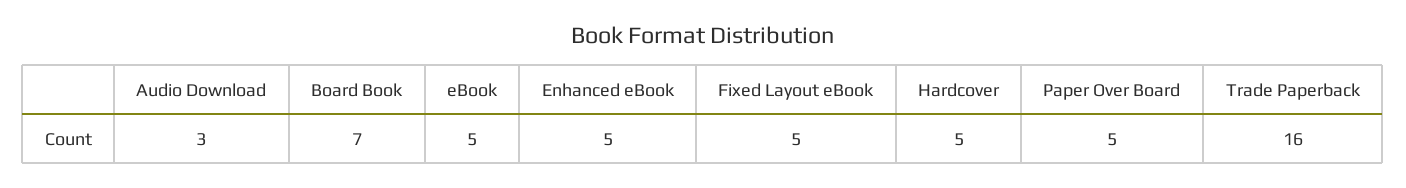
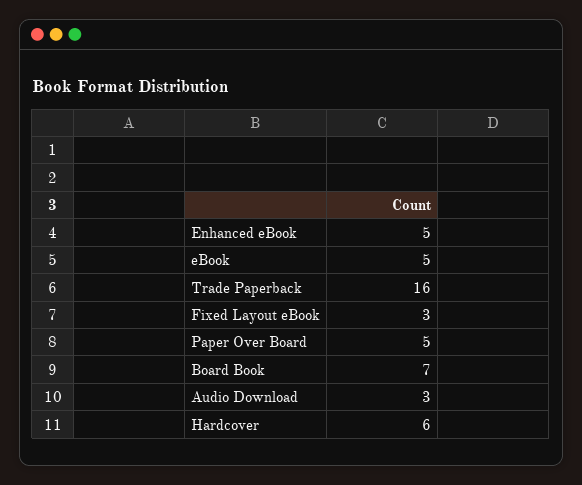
Fixed Layout eBook: 5 -> 3
Hardcover: 5 -> 6

